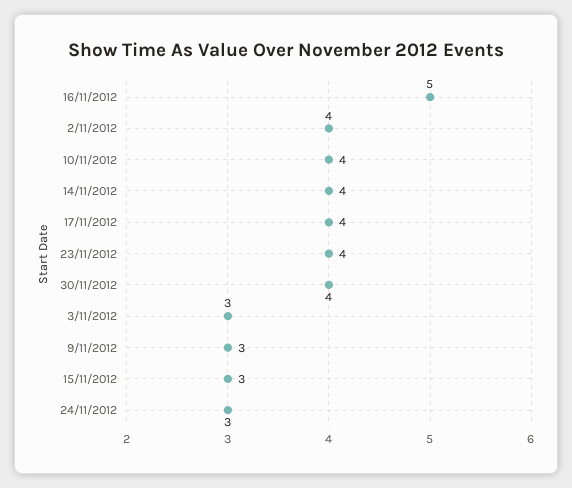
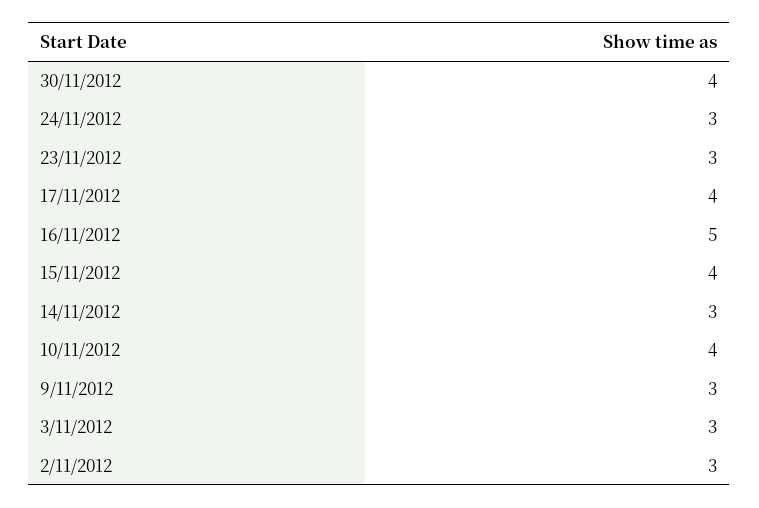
2/11/2012: 4 -> 3
14/11/2012: 4 -> 3
23/11/2012: 4 -> 3
15/11/2012: 3 -> 4

